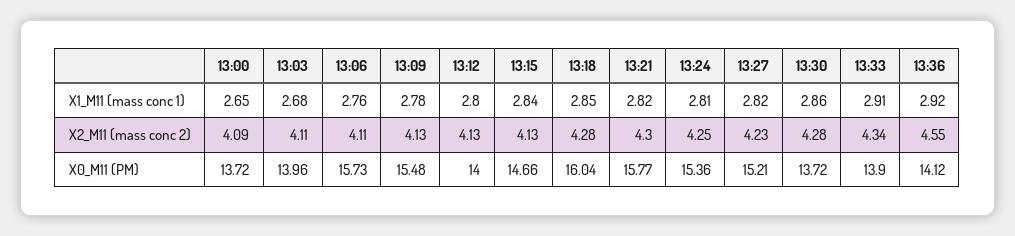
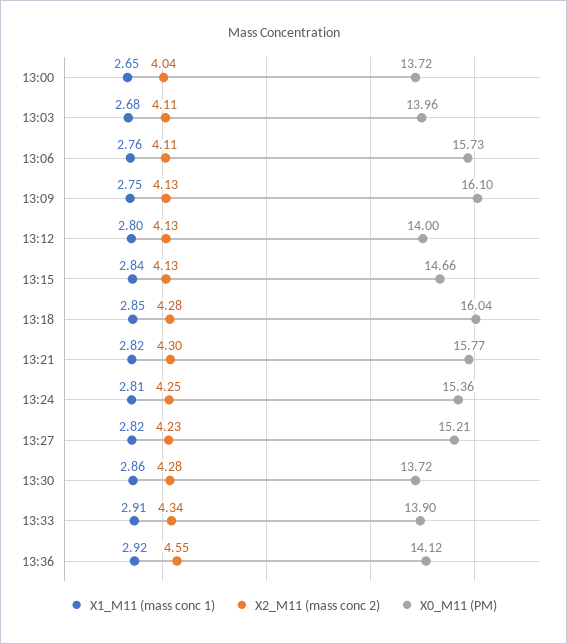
X1_M11 (mass conc 1), 13:09: 2.78 -> 2.75
X2_M11 (mass conc 2), 13:00: 4.09 -> 4.04
X0_M11 (PM), 13:09: 15.48 -> 16.1

